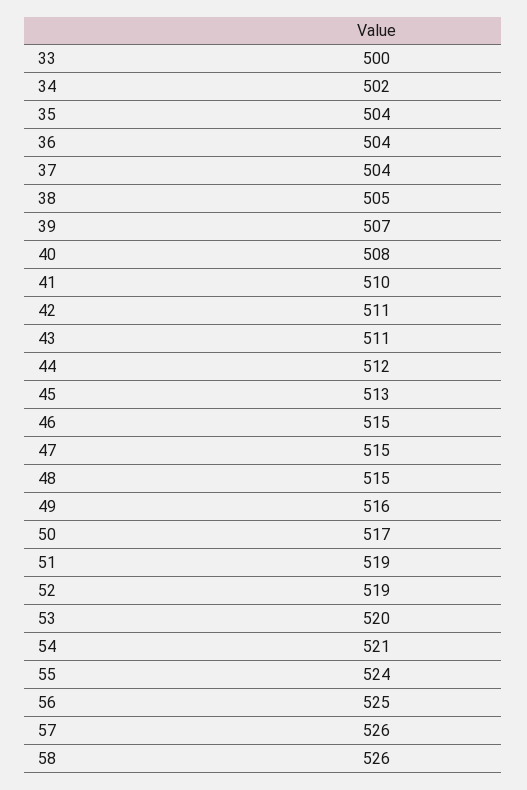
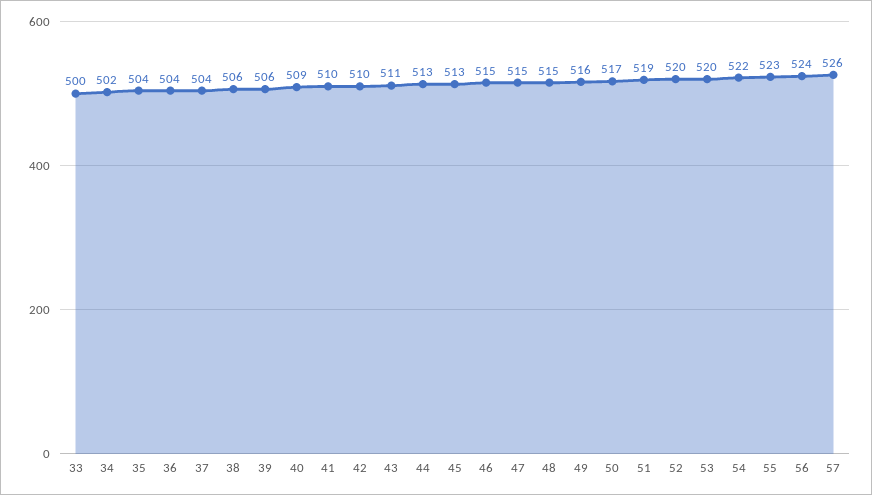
38: 505 -> 506
39: 507 -> 506
40: 508 -> 509
42: 511 -> 510
44: 512 -> 513
52: 519 -> 520
54: 521 -> 522
55: 524 -> 523
56: 525 -> 524
58: 526 -> none

